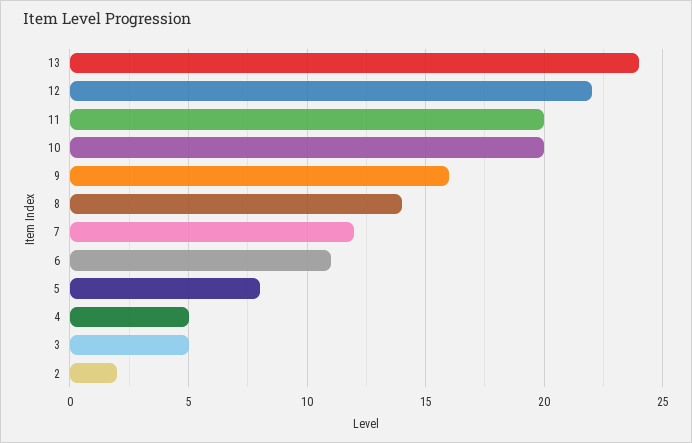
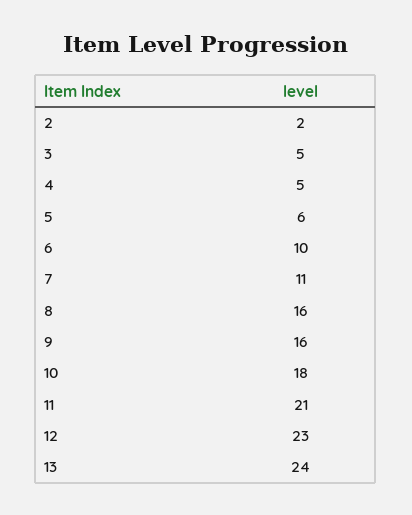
12: 22 -> 23
11: 20 -> 21
10: 20 -> 18
8: 14 -> 16
7: 12 -> 11
6: 11 -> 10
5: 8 -> 6

